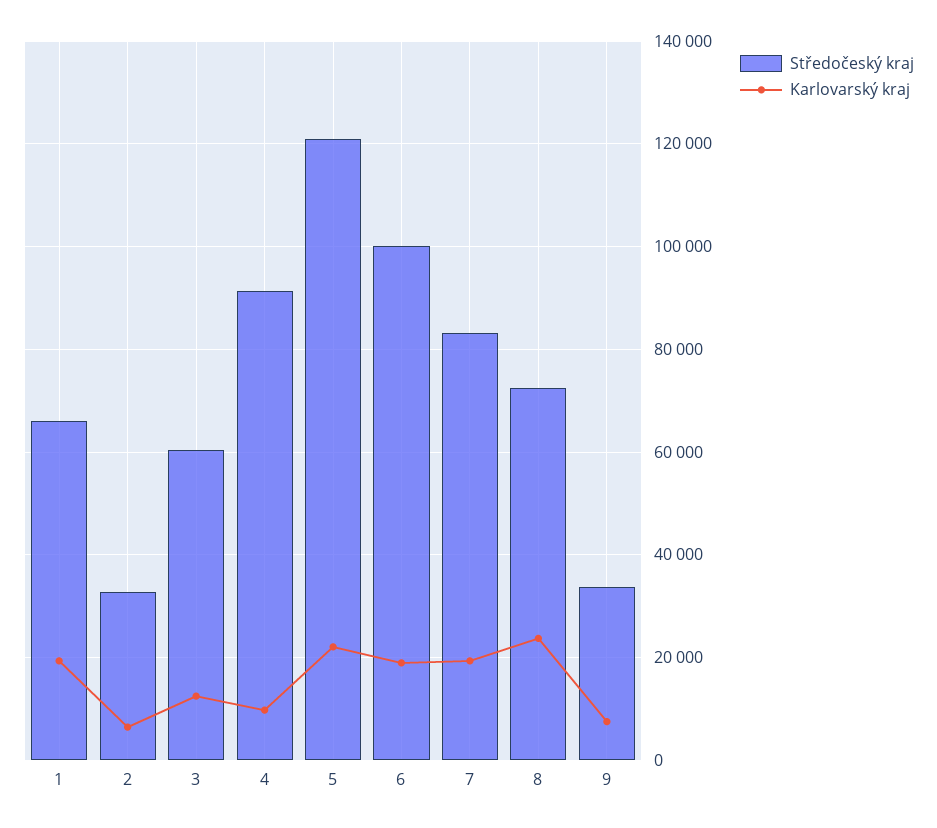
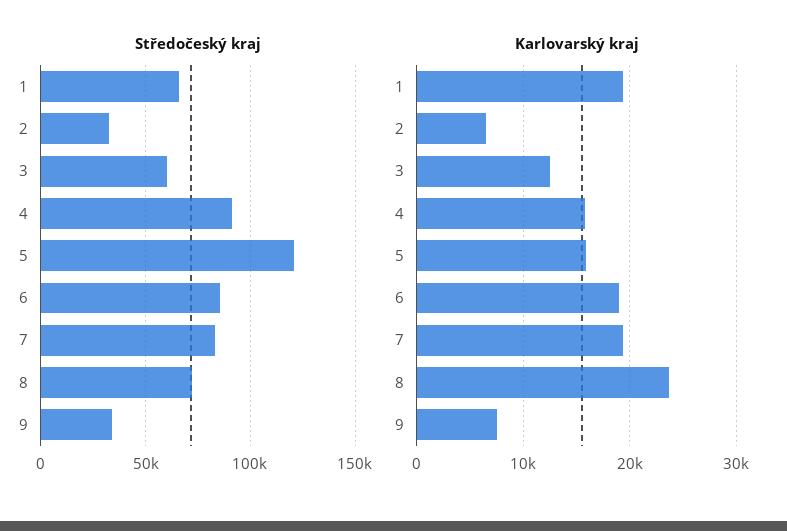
Karlovarský kraj, 4: 10000 -> 16000
Karlovarský kraj, 5: 22000 -> 16000
Středočeský kraj, 6: 100000 -> 85000

